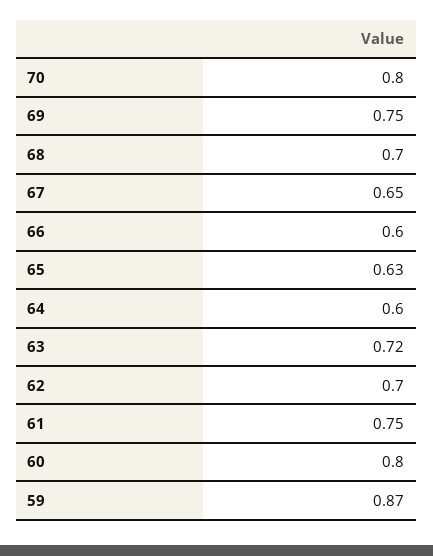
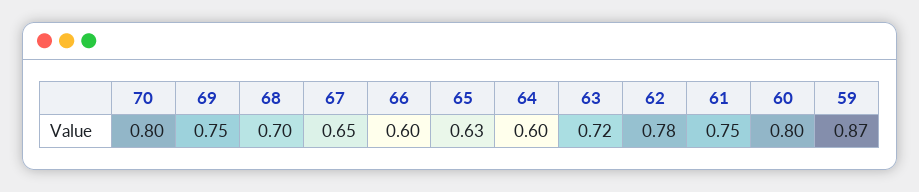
62: 0.7 -> 0.78

